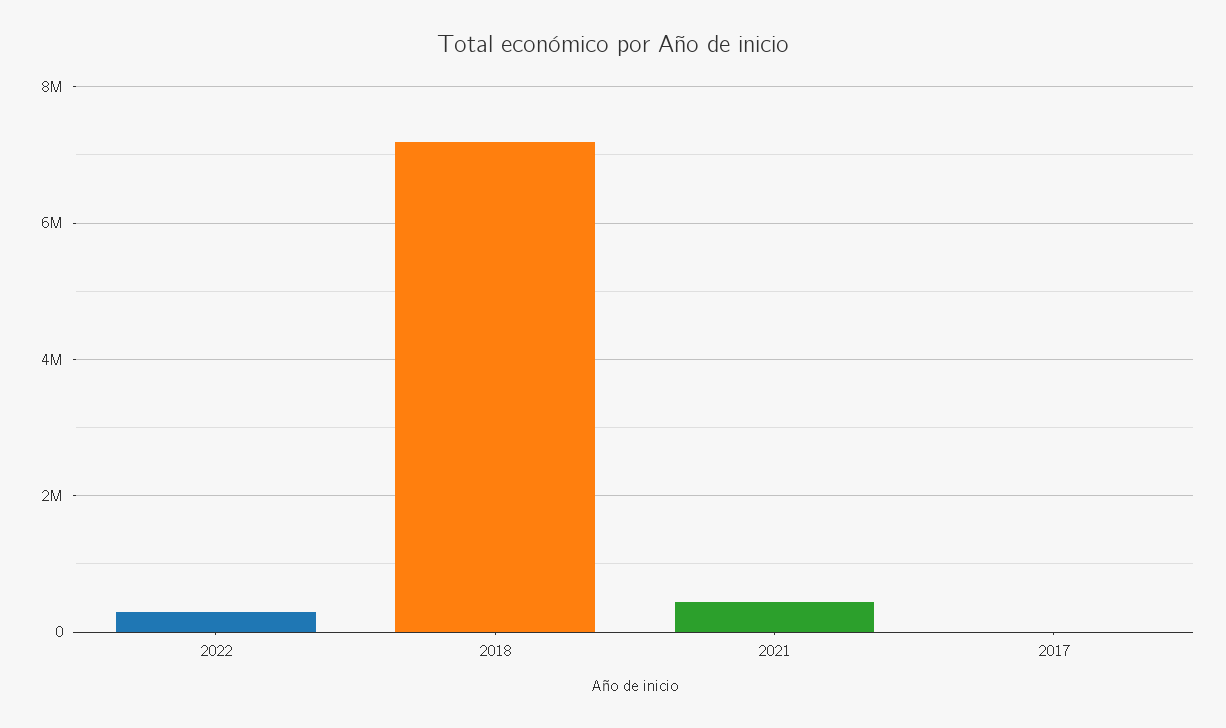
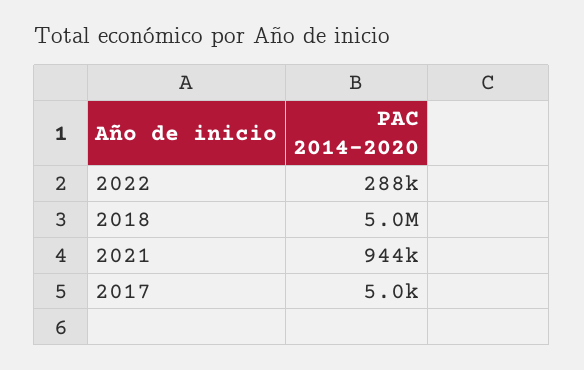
2018: 7200000 -> 5000000
2021: 400000 -> 944000

